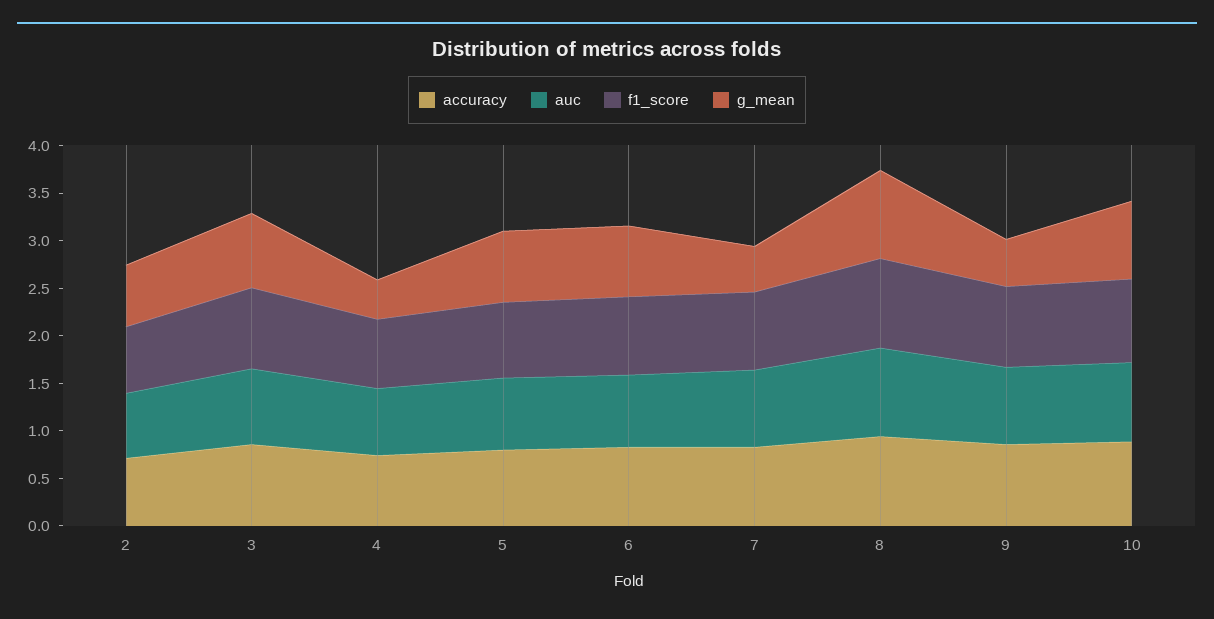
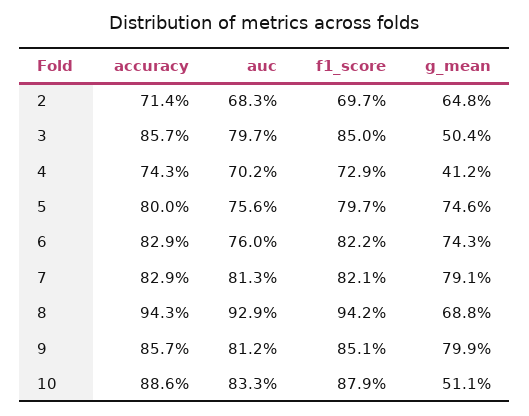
g_mean, 3: 0.8 -> 0.504
g_mean, 7: 0.5 -> 0.791
g_mean, 8: 0.9 -> 0.688
g_mean, 9: 0.5 -> 0.799
g_mean, 10: 0.8 -> 0.511

